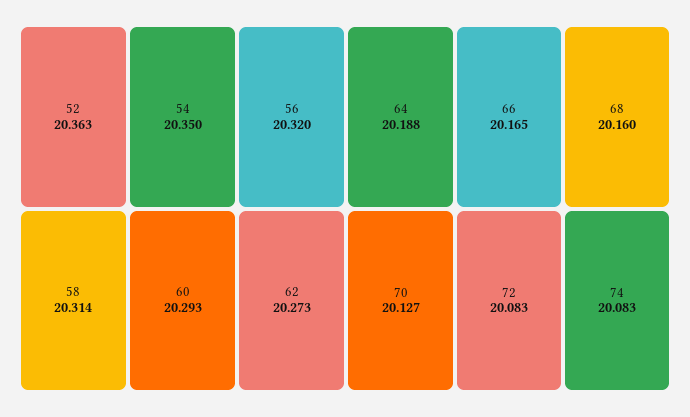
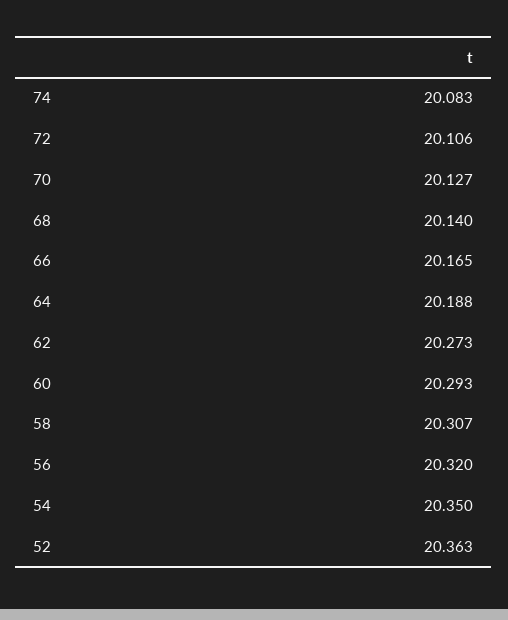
58: 20.314 -> 20.307
68: 20.16 -> 20.14
72: 20.083 -> 20.106

